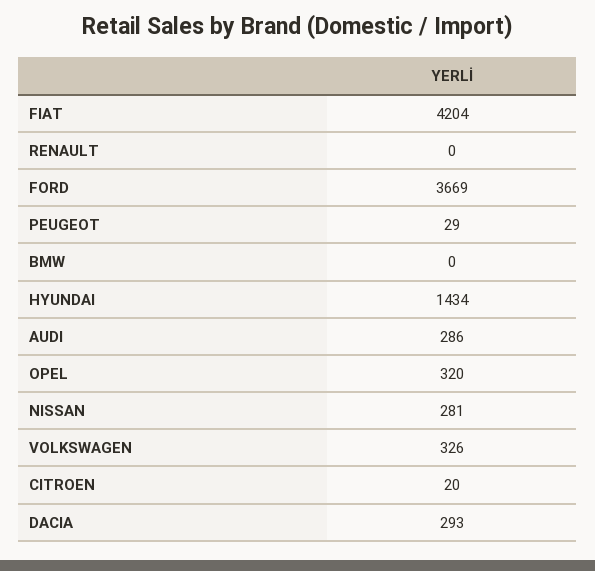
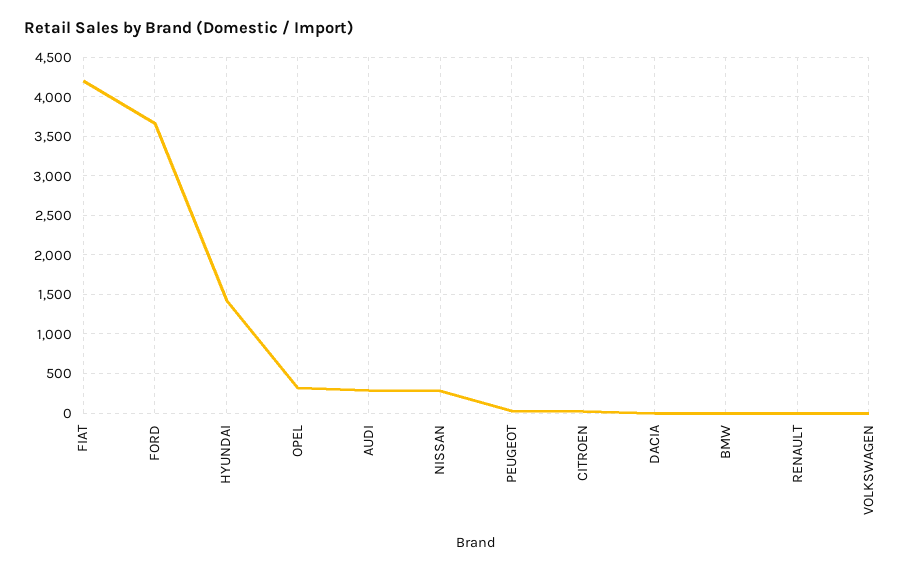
VOLKSWAGEN: 326 -> 0
DACIA: 293 -> 0

